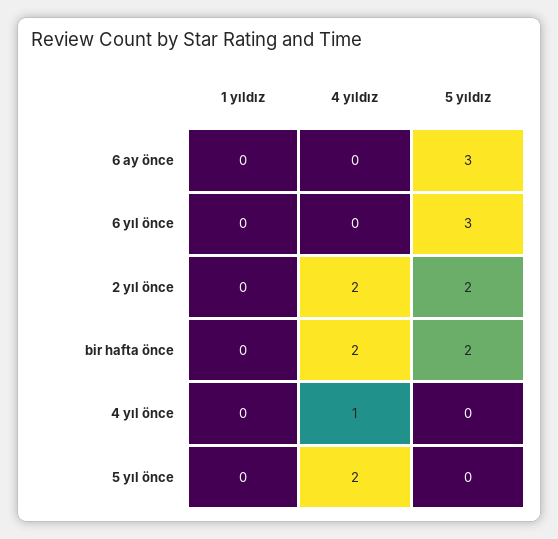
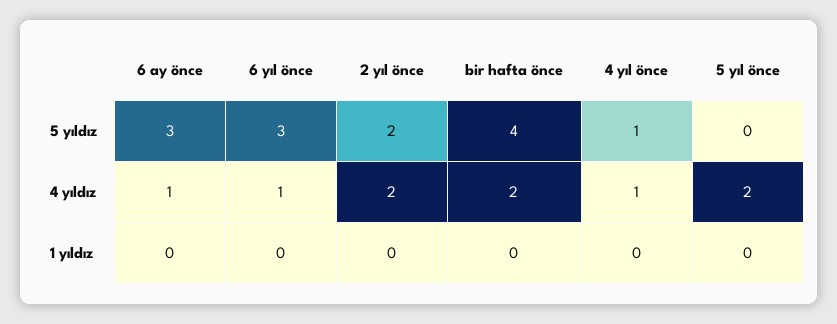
4 yıldız, 6 ay önce: 0 -> 1
4 yıldız, 6 yıl önce: 0 -> 1
5 yıldız, bir hafta önce: 2 -> 4
5 yıldız, 4 yıl önce: 0 -> 1

